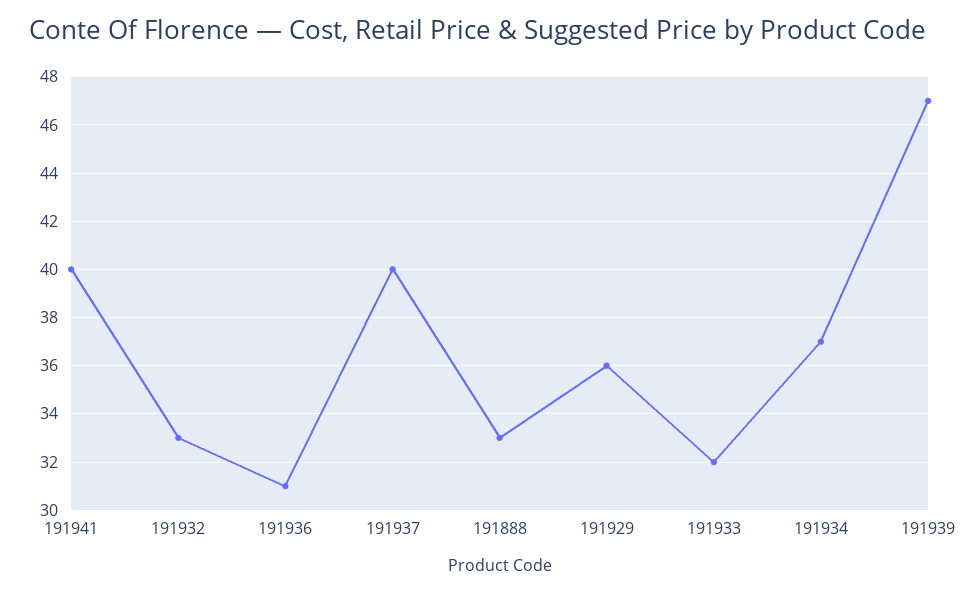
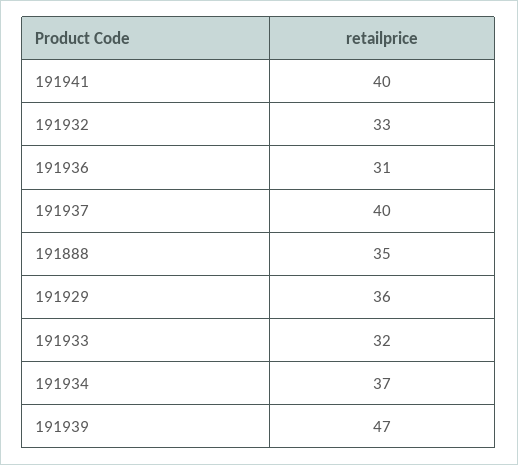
191888: 33 -> 35

